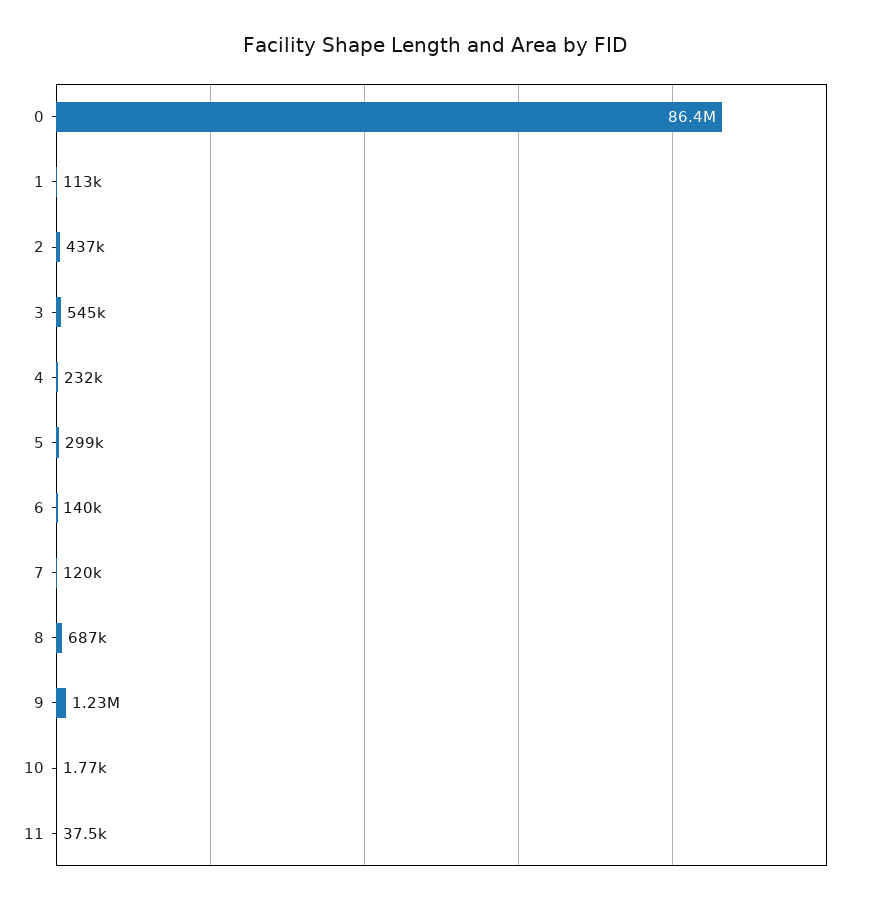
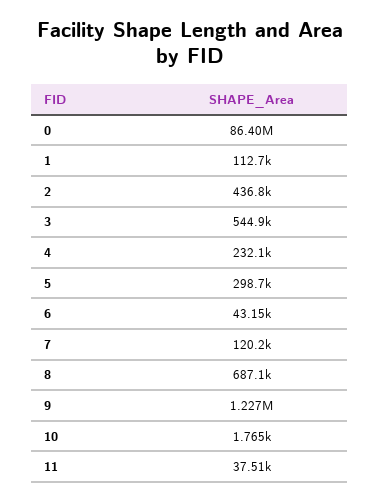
6: 140000 -> 43150

